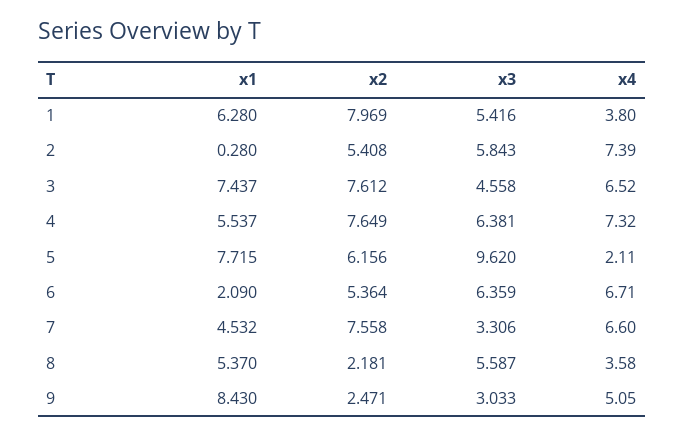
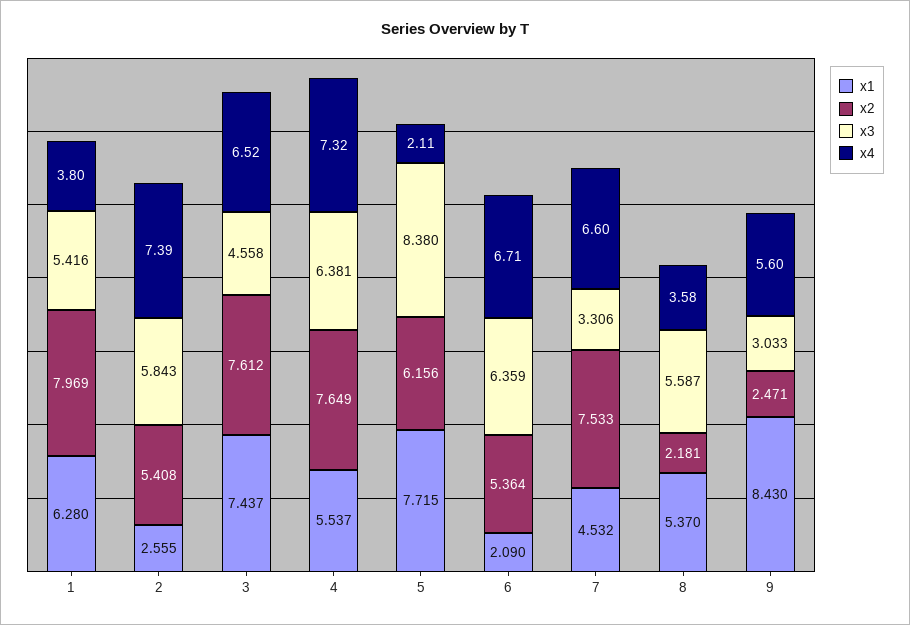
x1, 2: 0.28 -> 2.555
x3, 5: 9.62 -> 8.38
x2, 7: 7.558 -> 7.533
x4, 9: 5.05 -> 5.6

